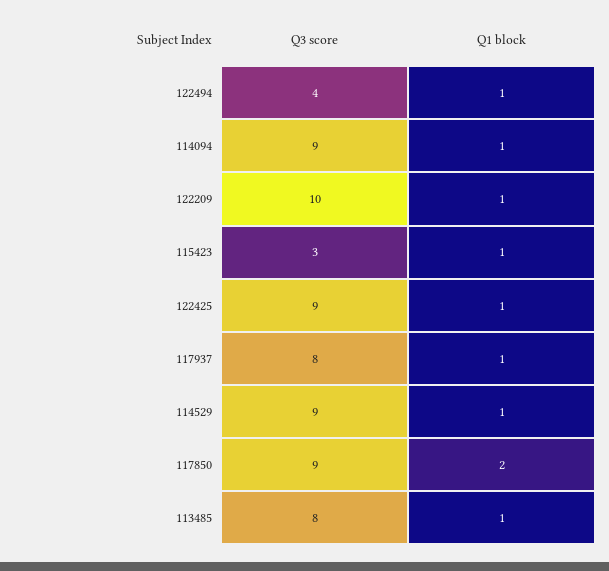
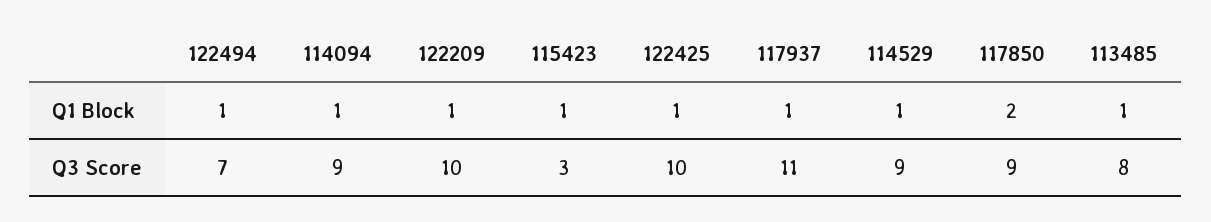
Q3 score, 122494: 4 -> 7
Q3 score, 122425: 9 -> 10
Q3 score, 117937: 8 -> 11

